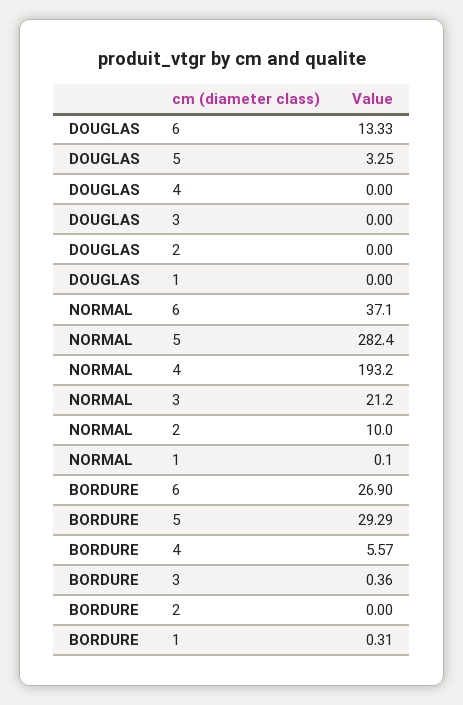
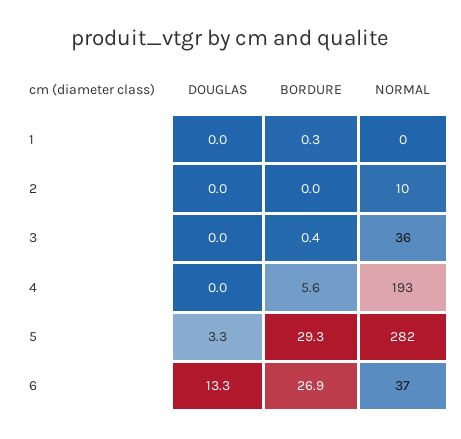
NORMAL, 3: 21.2 -> 36

